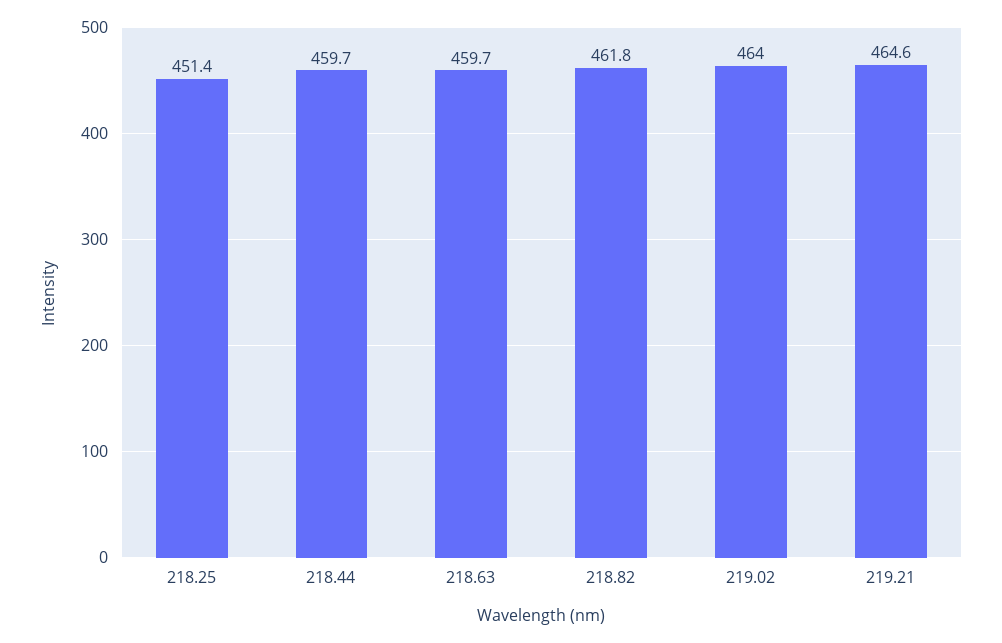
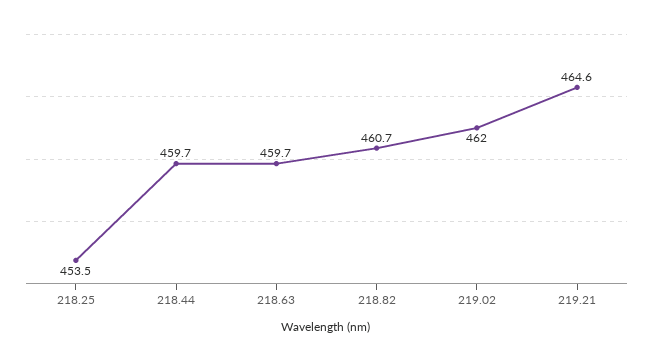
218.25: 451.4 -> 453.5
218.82: 461.8 -> 460.7
219.02: 464 -> 462

